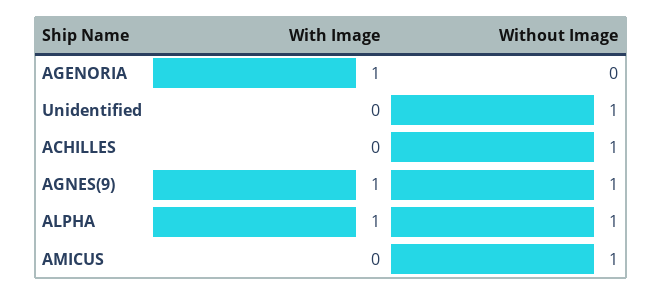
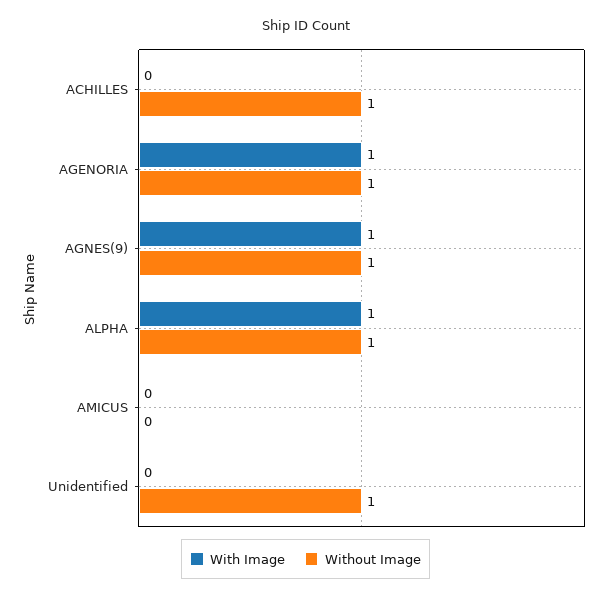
Without Image, AGENORIA: 0 -> 1
Without Image, AMICUS: 1 -> 0

